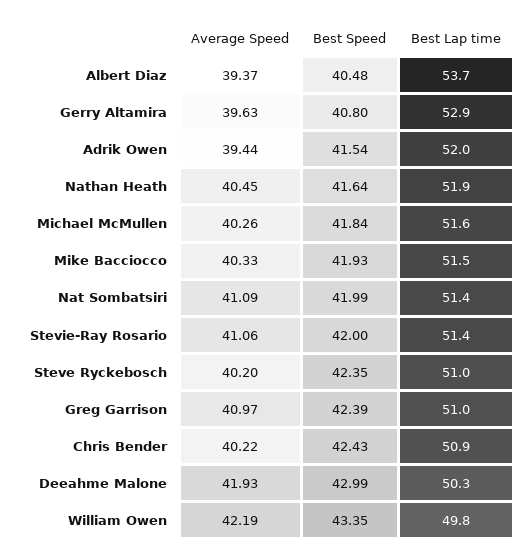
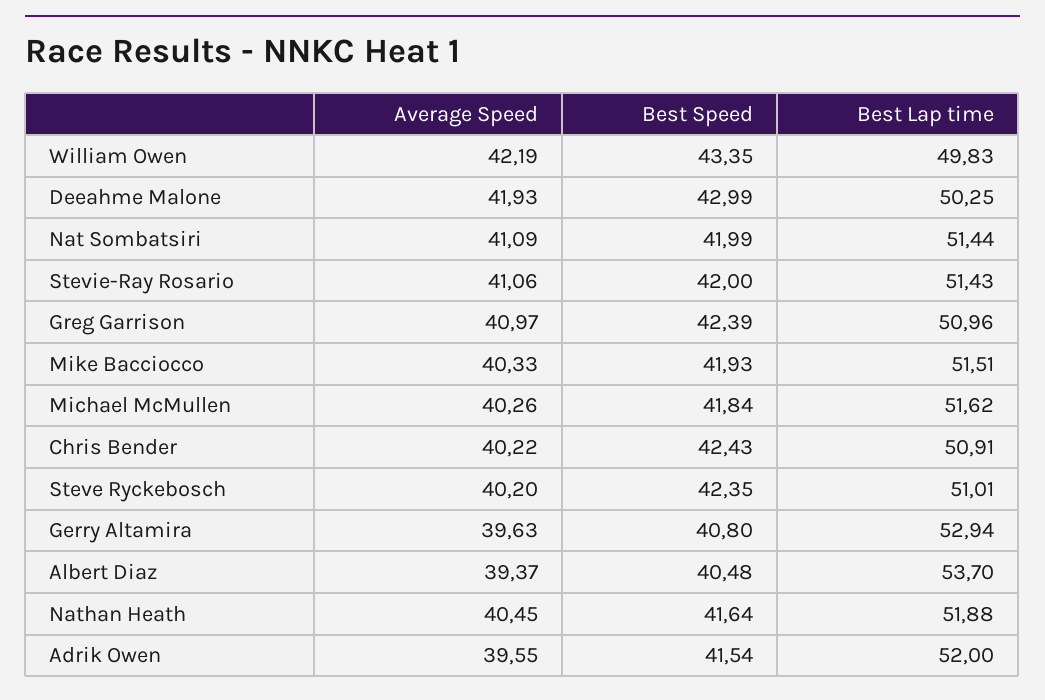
Average Speed, Adrik Owen: 39.44 -> 39.55

